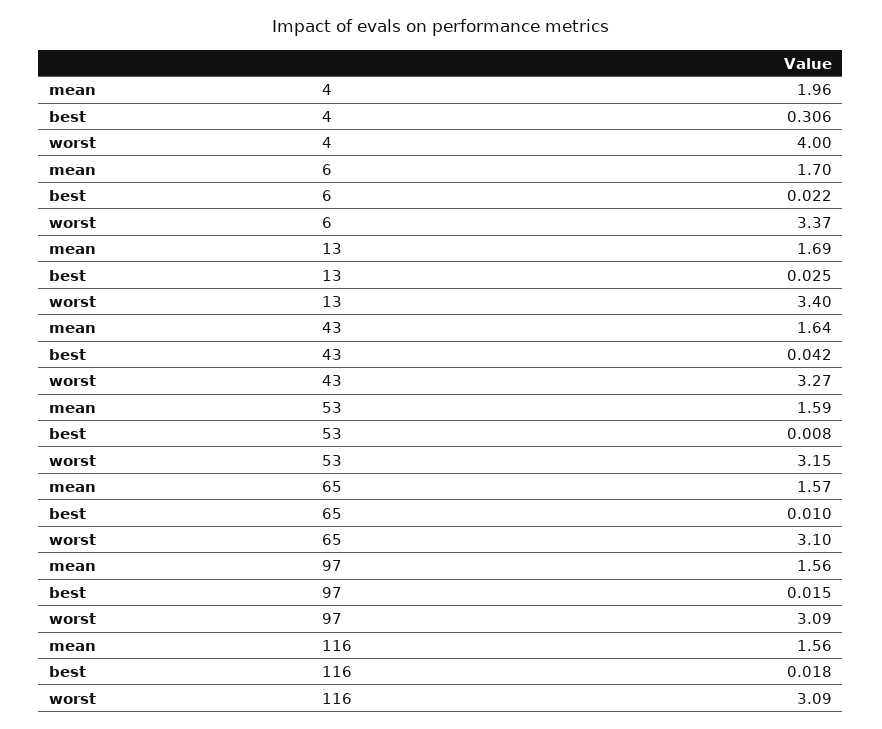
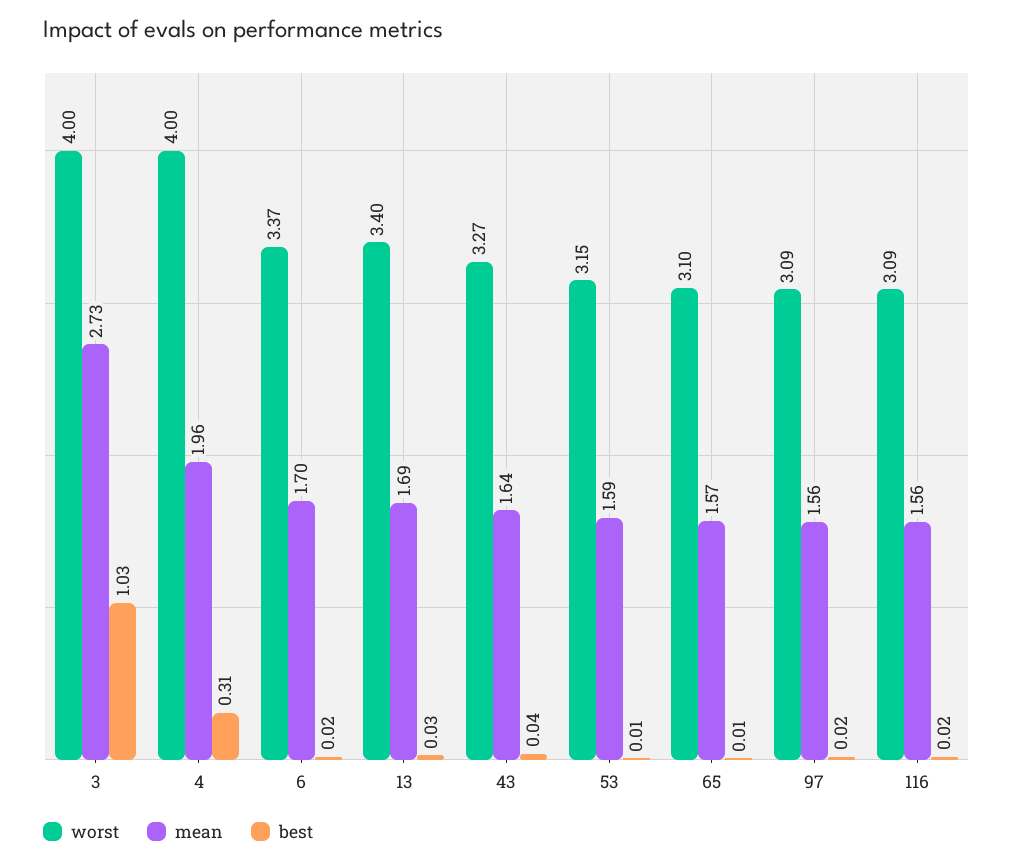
worst, 3: none -> 4
mean, 3: none -> 2.73
best, 3: none -> 1.03

